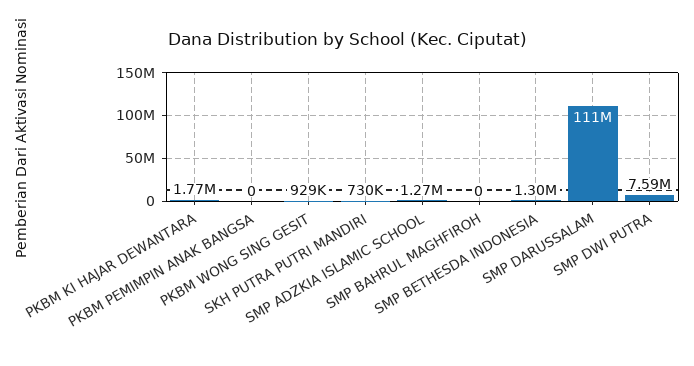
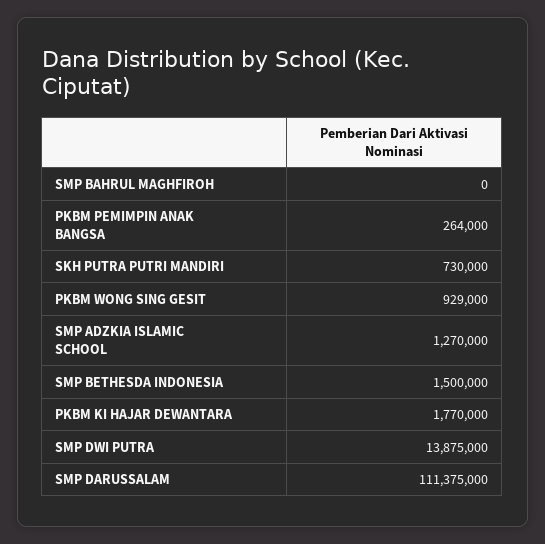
PKBM PEMIMPIN ANAK BANGSA: 0 -> 264000
SMP BETHESDA INDONESIA: 1300000 -> 1500000
SMP DWI PUTRA: 7590000 -> 13875000

